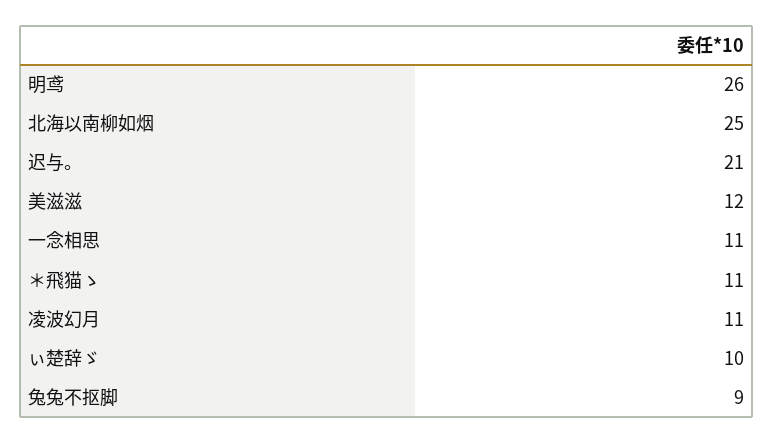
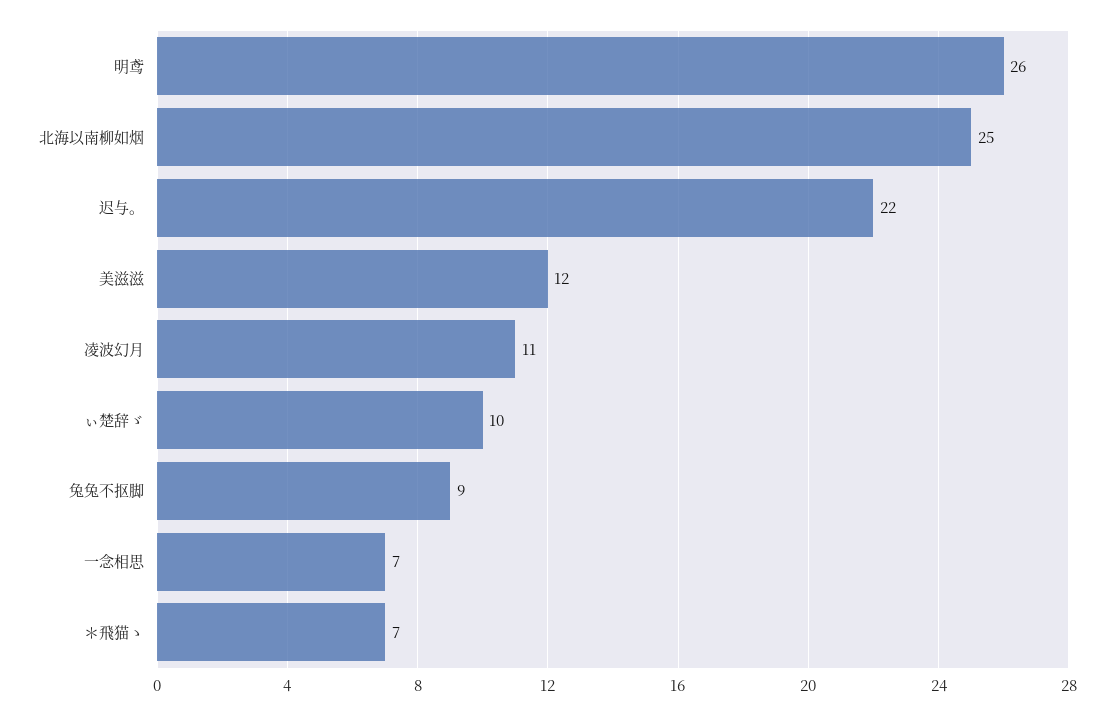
迟与。: 21 -> 22
一念相思: 11 -> 7
＊飛猫ゝ: 11 -> 7

